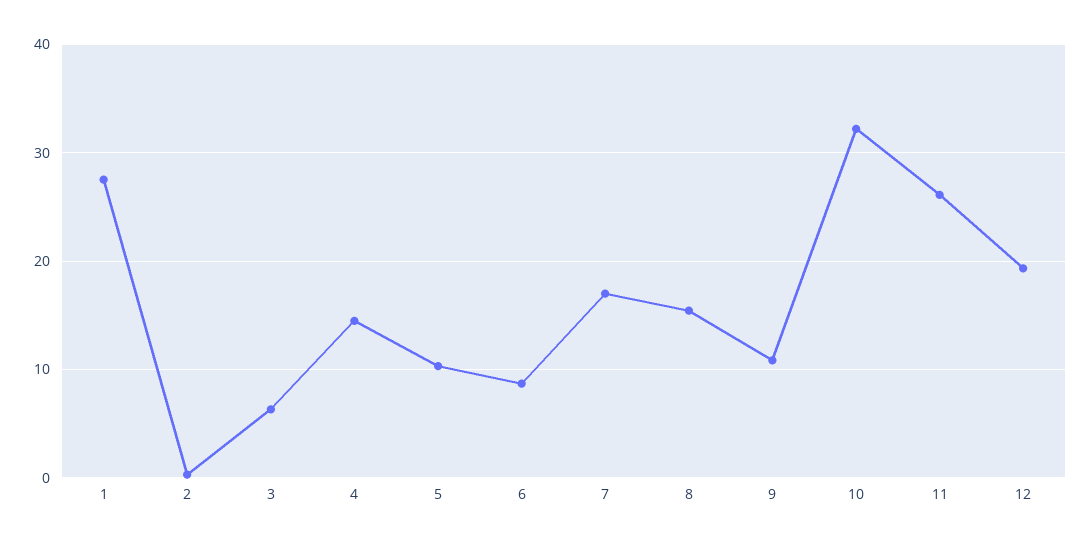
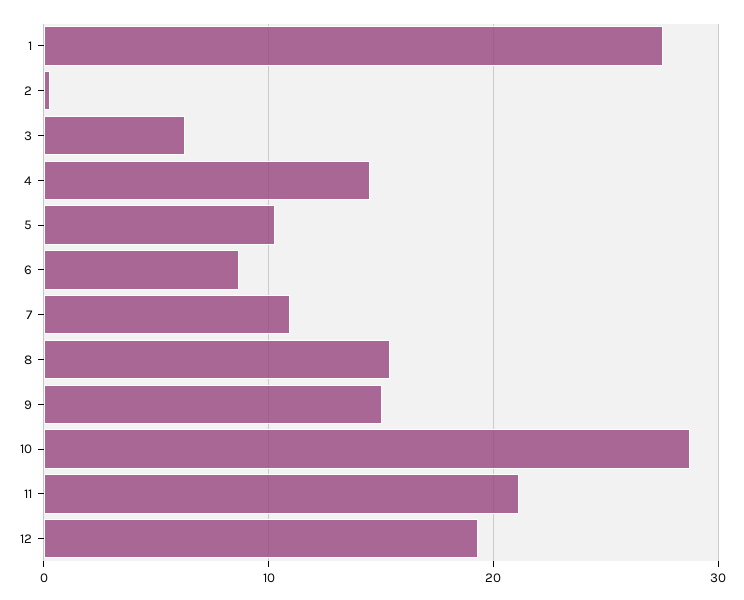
7: 17 -> 11
9: 11 -> 15
10: 32 -> 29
11: 26 -> 21

